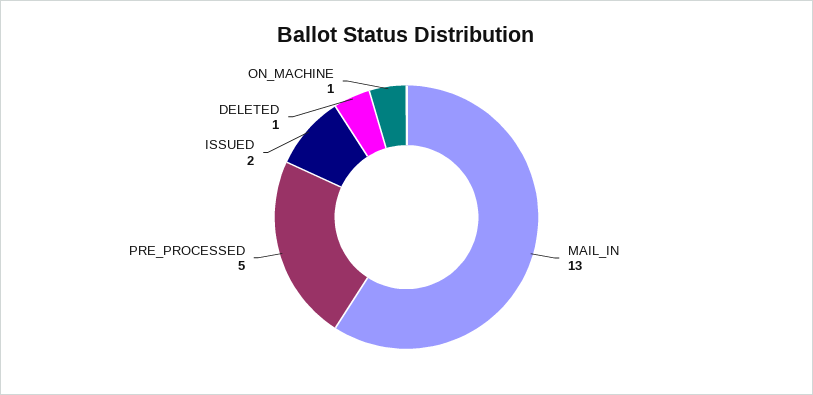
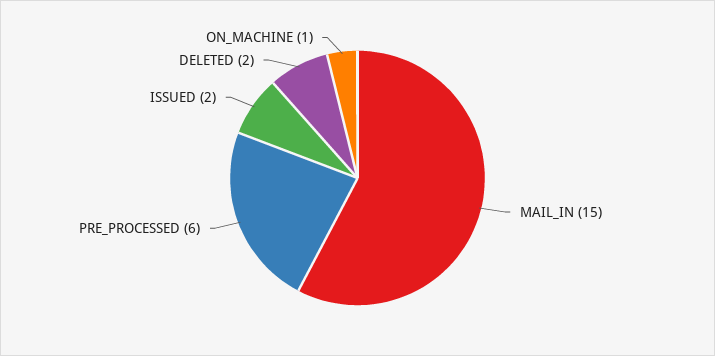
MAIL_IN: 13 -> 15
PRE_PROCESSED: 5 -> 6
DELETED: 1 -> 2

